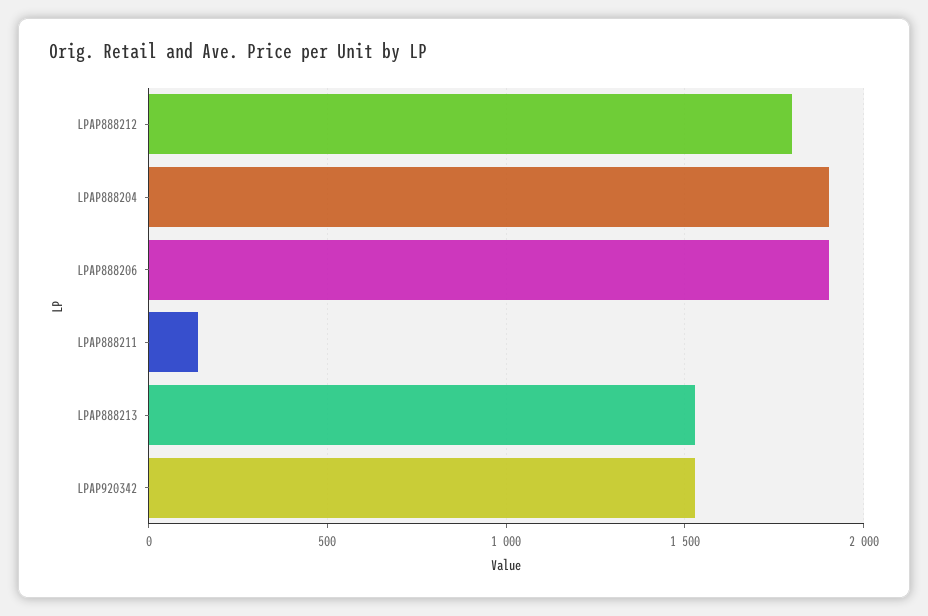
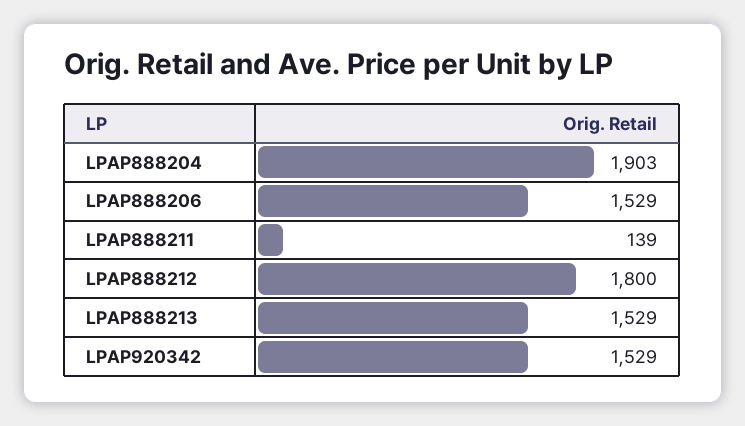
LPAP888206: 1900 -> 1529

